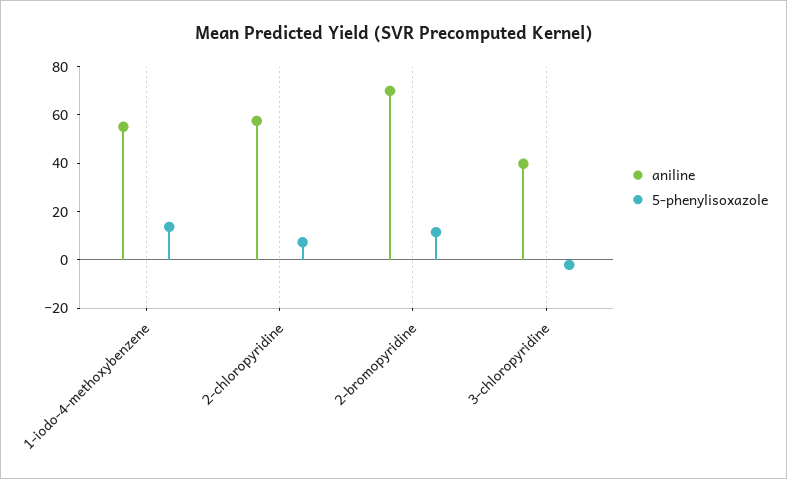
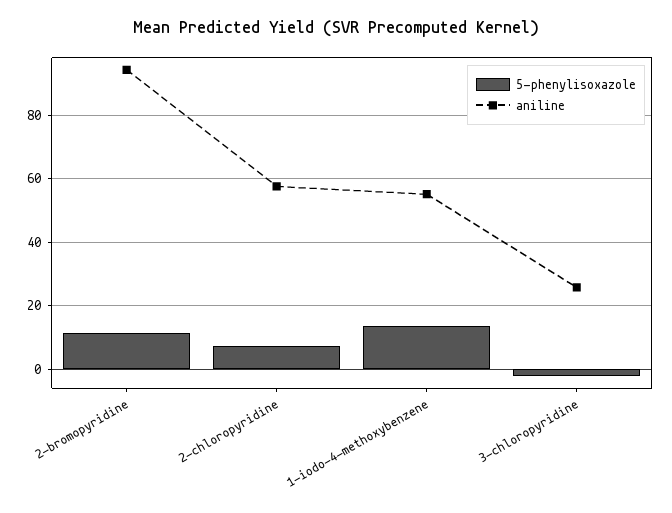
aniline, 2-bromopyridine: 70 -> 94
aniline, 3-chloropyridine: 40 -> 26

